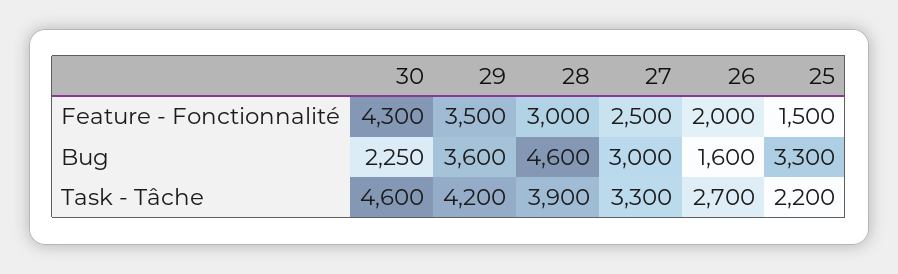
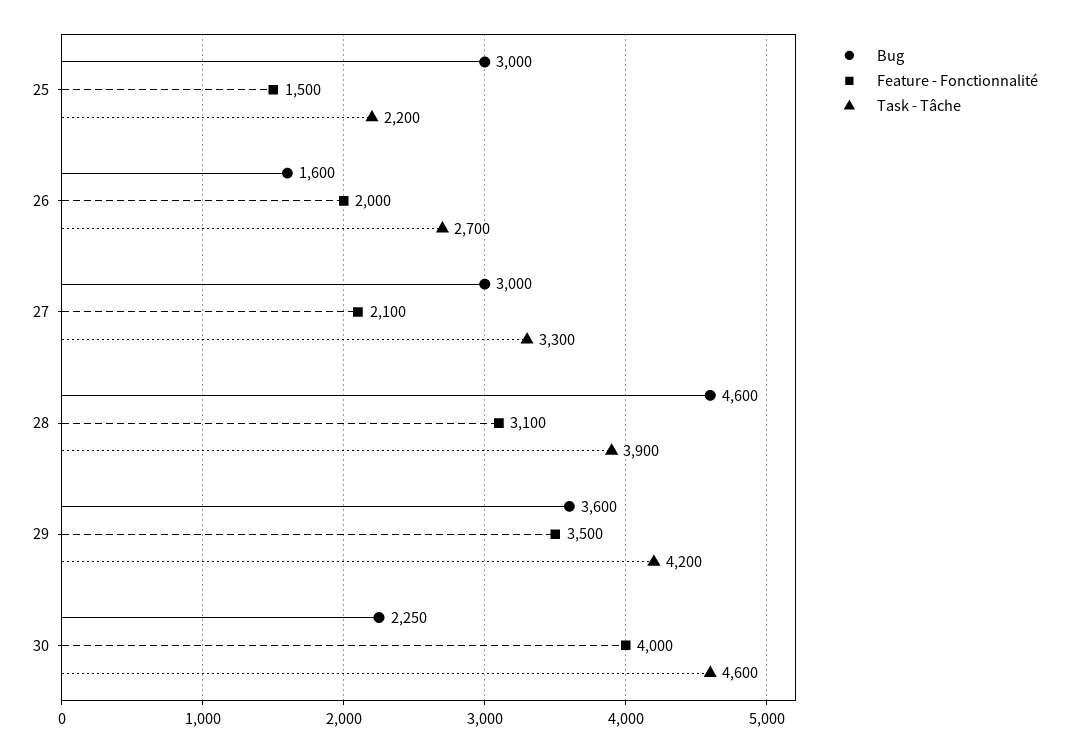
Feature - Fonctionnalité, 30: 4300 -> 4000
Feature - Fonctionnalité, 28: 3000 -> 3100
Feature - Fonctionnalité, 27: 2500 -> 2100
Bug, 25: 3300 -> 3000

